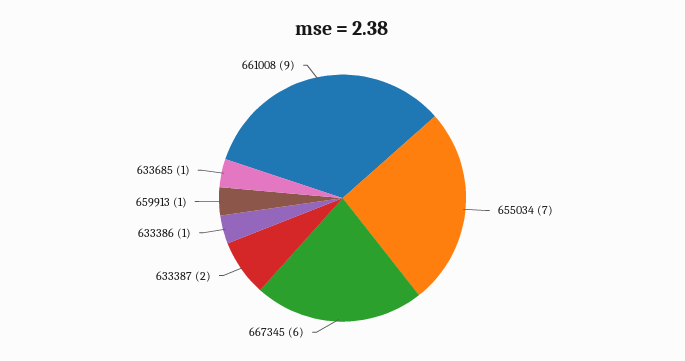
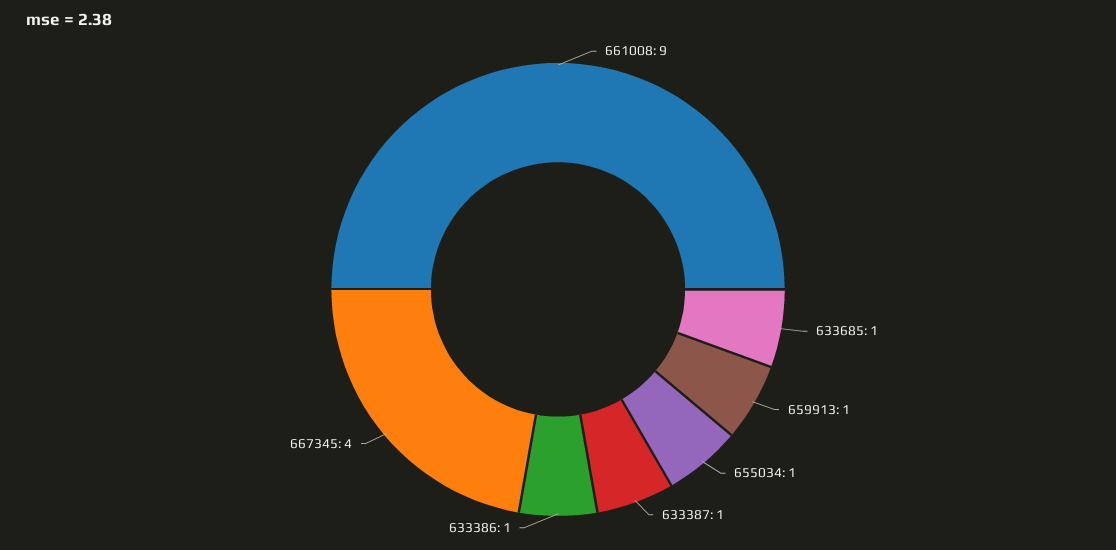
655034: 7 -> 1
667345: 6 -> 4
633387: 2 -> 1

